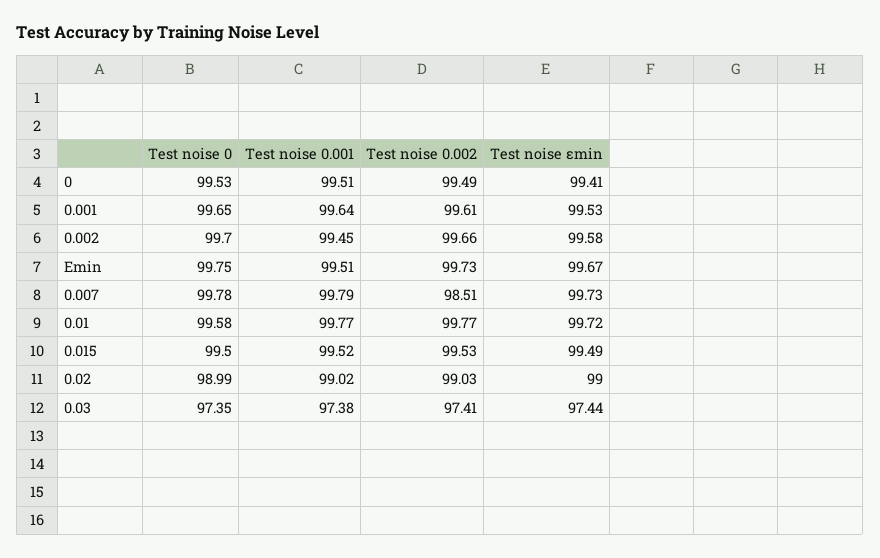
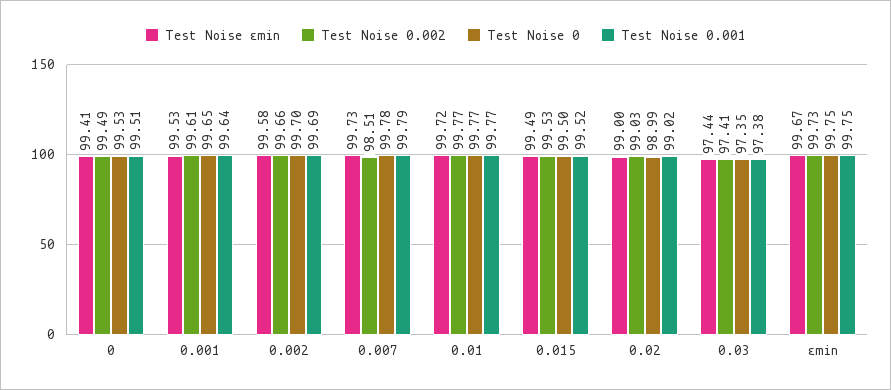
Test noise 0.001, 0.002: 99.45 -> 99.69
Test noise 0.001, Εmin: 99.51 -> 99.75
Test noise 0, 0.01: 99.58 -> 99.77

